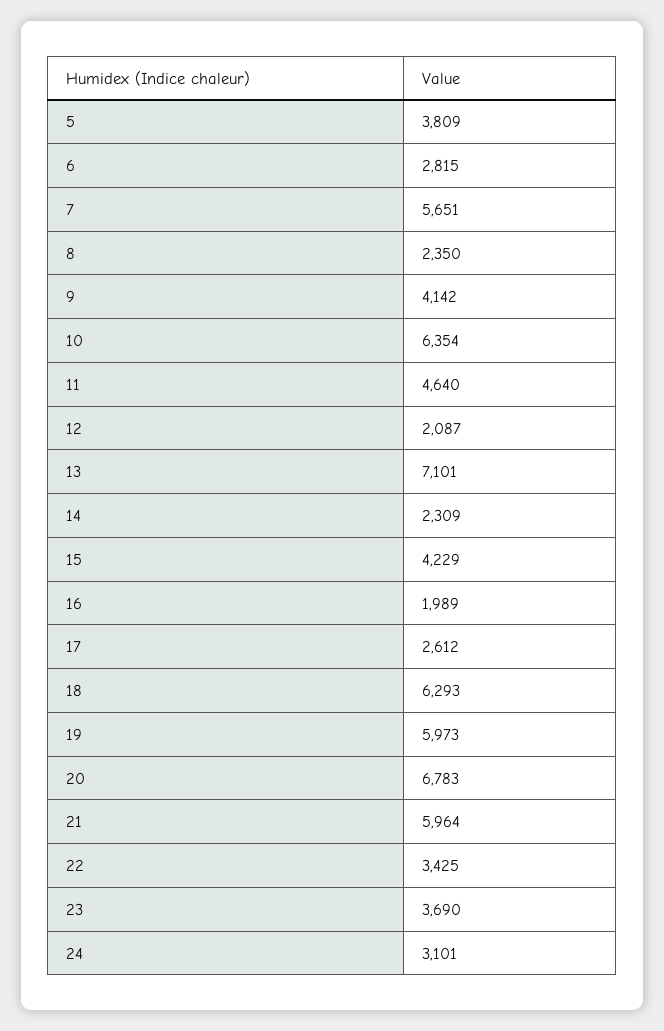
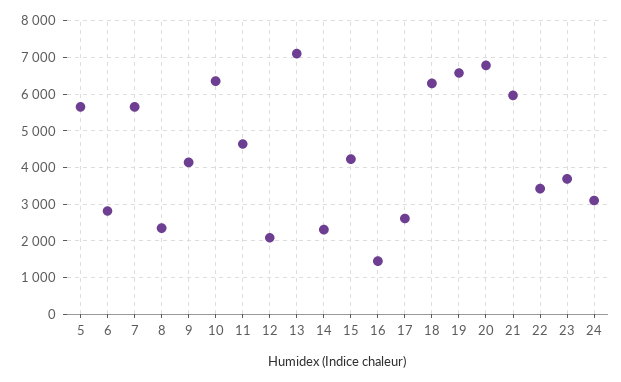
5: 3809 -> 5600
16: 1989 -> 1400
19: 5973 -> 6600

